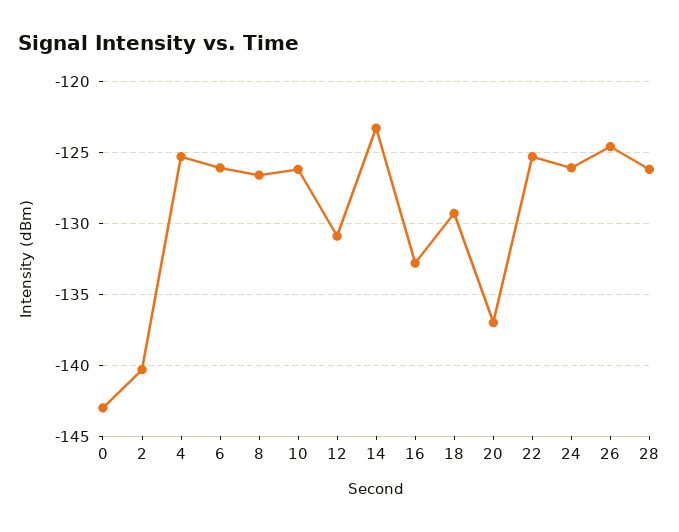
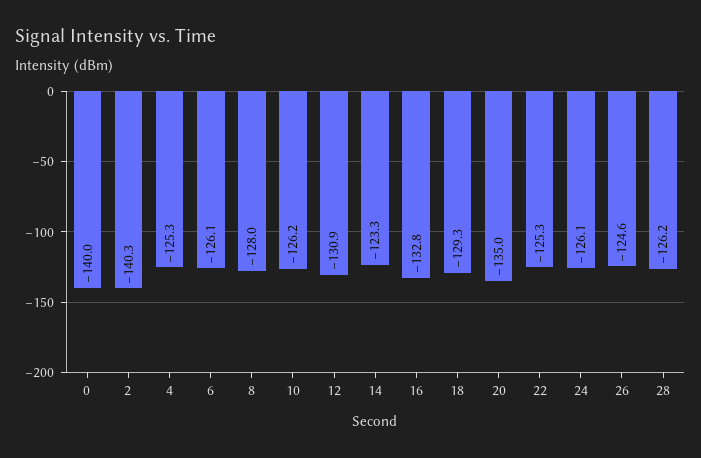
0: -143 -> -140
8: -126.5 -> -128
20: -137 -> -135

